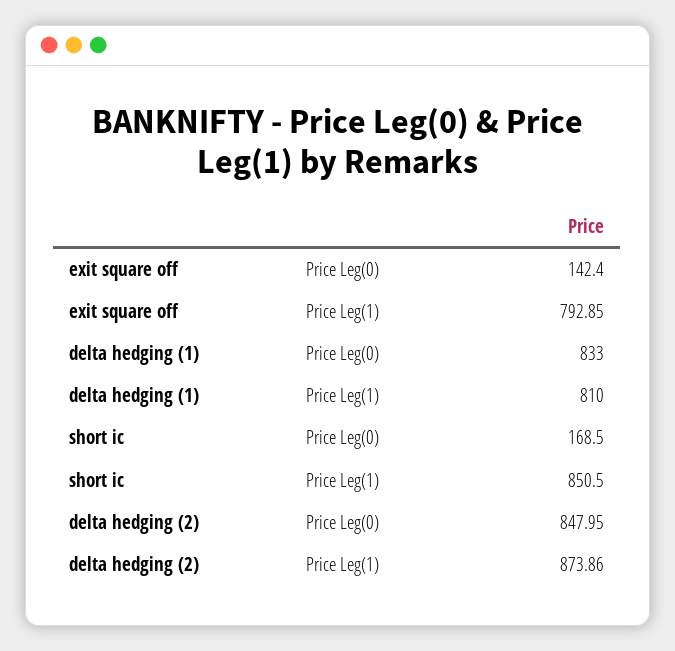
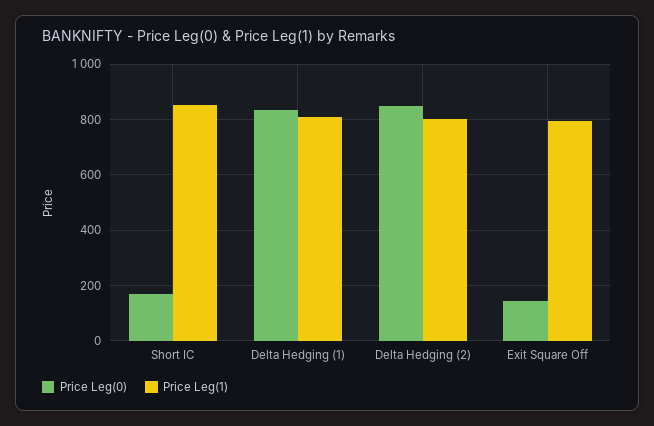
Price Leg(1), delta hedging (2): 873.86 -> 800

